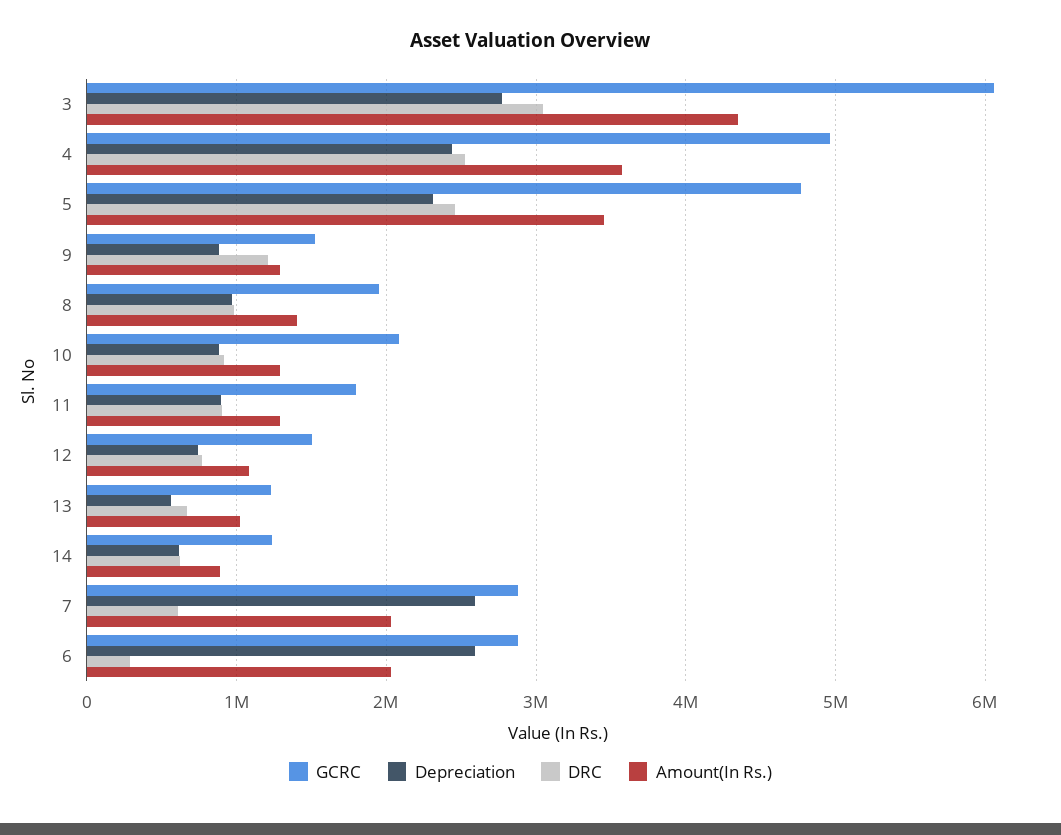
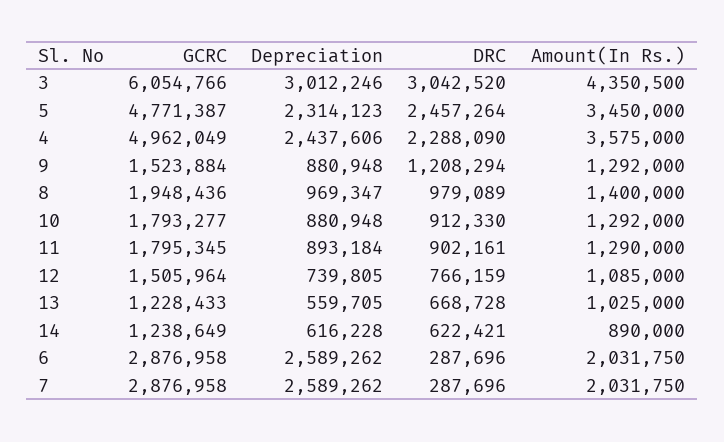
Depreciation, 3: 2800000 -> 3012246
DRC, 4: 2500000 -> 2288090
GCRC, 10: 2100000 -> 1793277
DRC, 7: 600000 -> 287696

